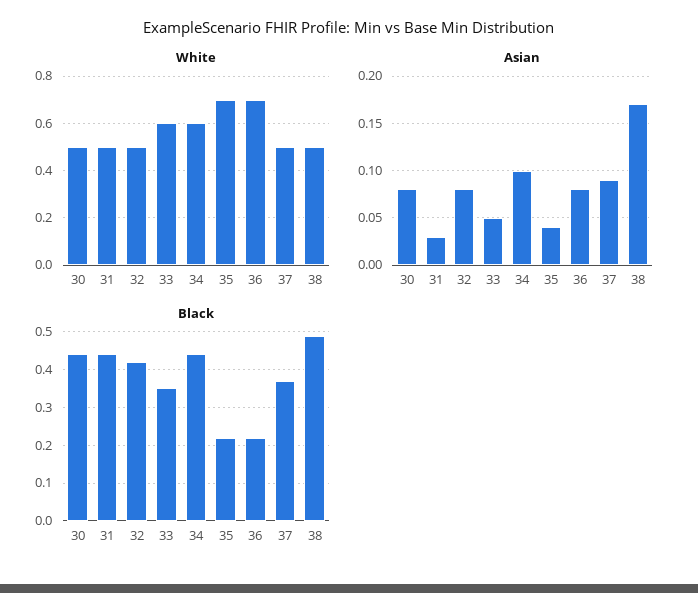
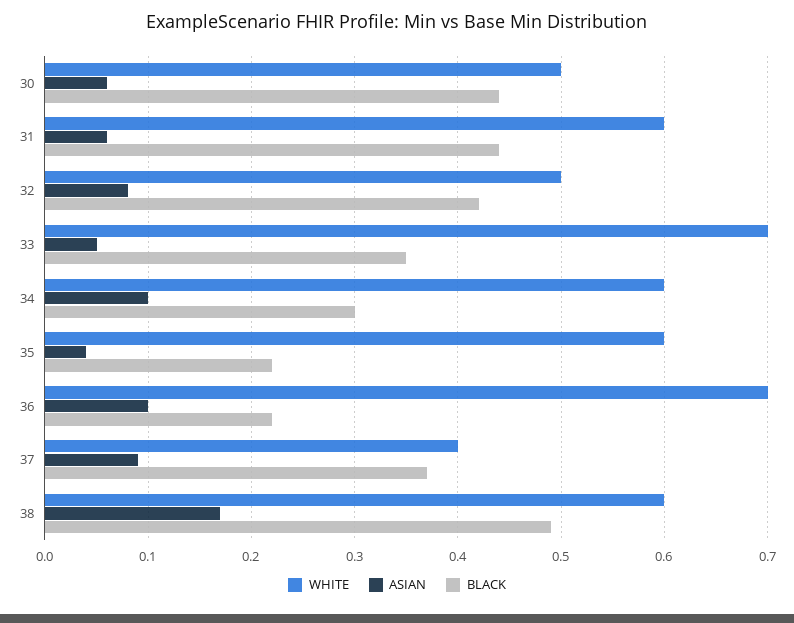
White, 31: 0.5 -> 0.6
White, 33: 0.6 -> 0.7
White, 35: 0.7 -> 0.6
White, 37: 0.5 -> 0.4
White, 38: 0.5 -> 0.6
Asian, 30: 0.08 -> 0.06
Asian, 31: 0.03 -> 0.06
Asian, 36: 0.08 -> 0.1
Black, 34: 0.45 -> 0.3

